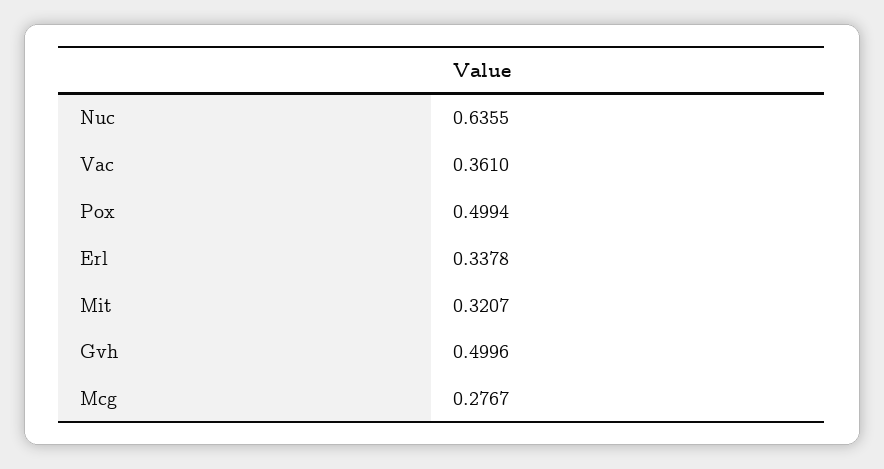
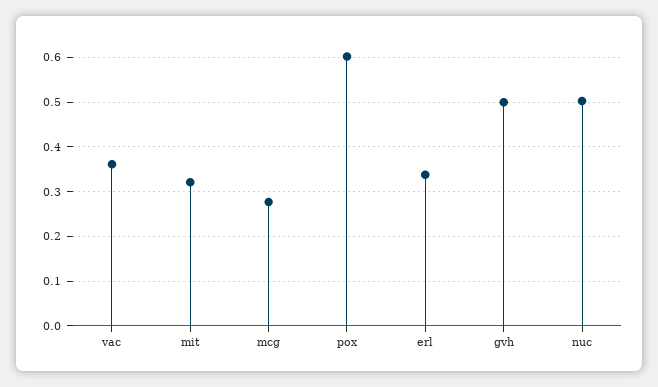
Nuc: 0.6355 -> 0.5
Pox: 0.4994 -> 0.6

